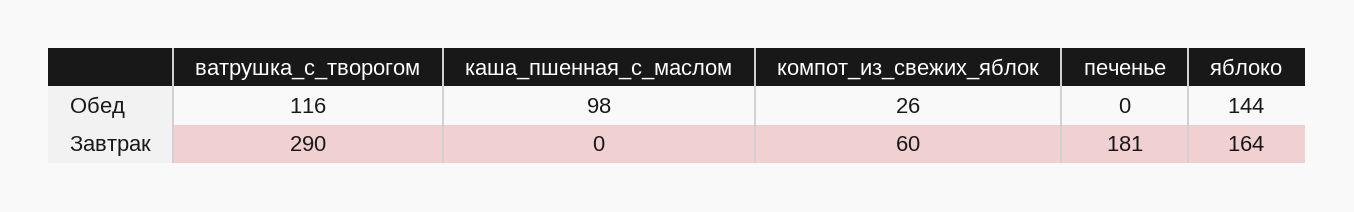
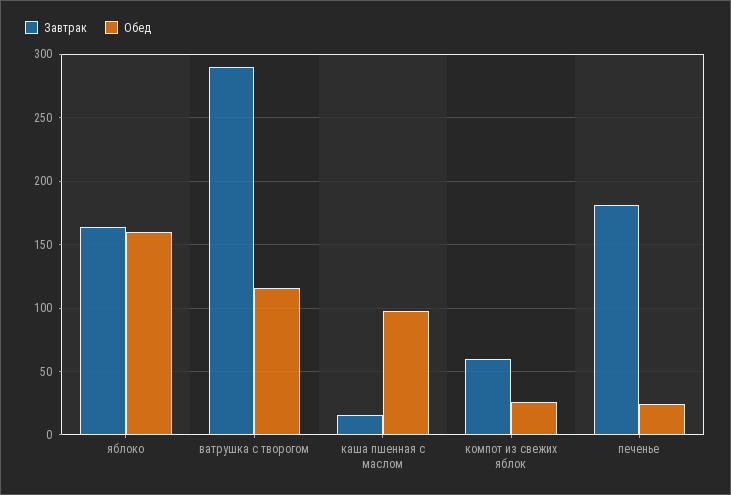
Обед, печенье: 0 -> 25
Обед, яблоко: 144 -> 160
Завтрак, каша_пшенная_с_маслом: 0 -> 15

